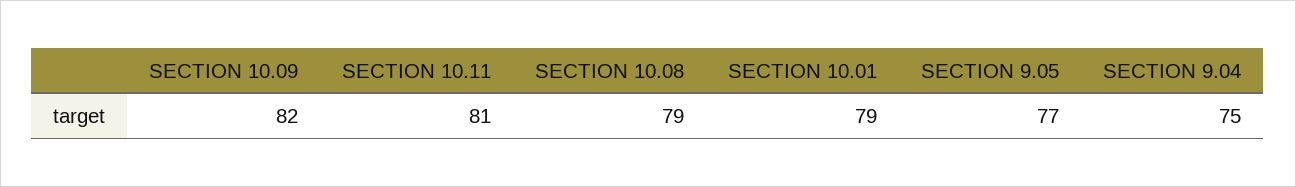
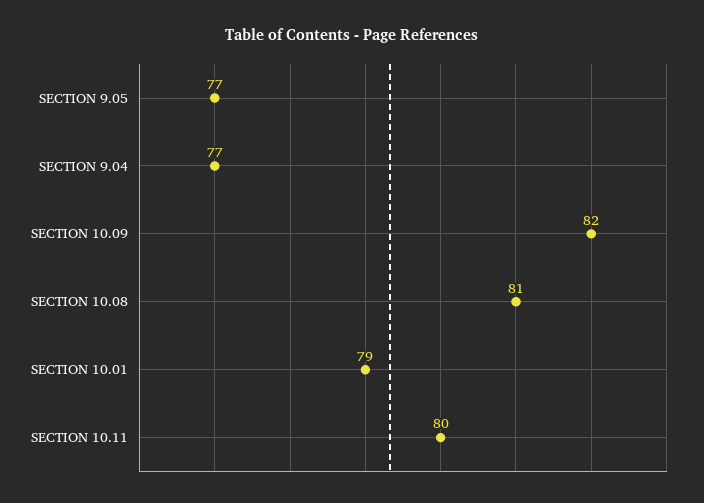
SECTION 10.11: 81 -> 80
SECTION 10.08: 79 -> 81
SECTION 9.04: 75 -> 77

